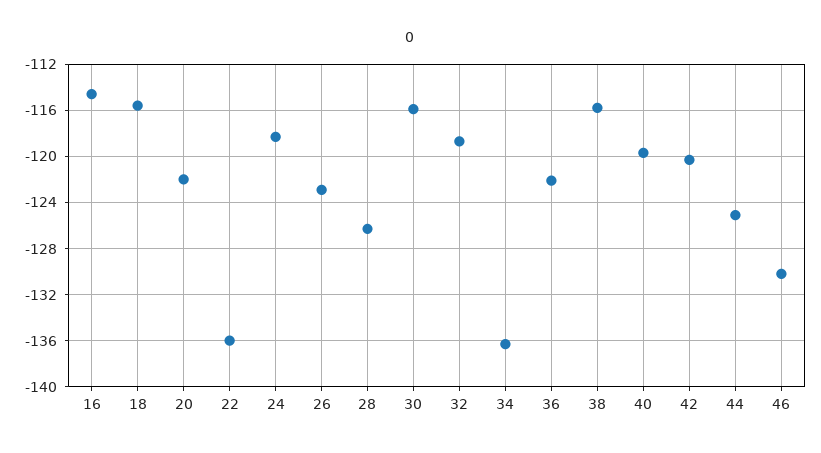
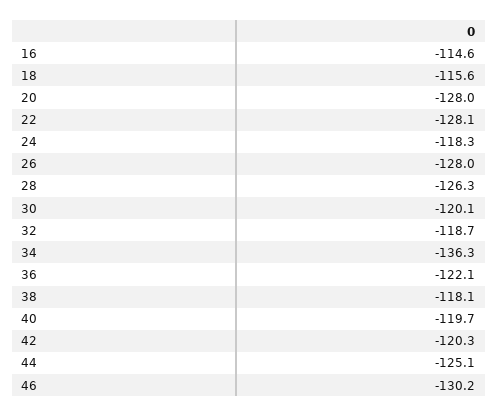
20: -122 -> -128
22: -136 -> -128.1
26: -123 -> -128
30: -116 -> -120.1
38: -116 -> -118.1

